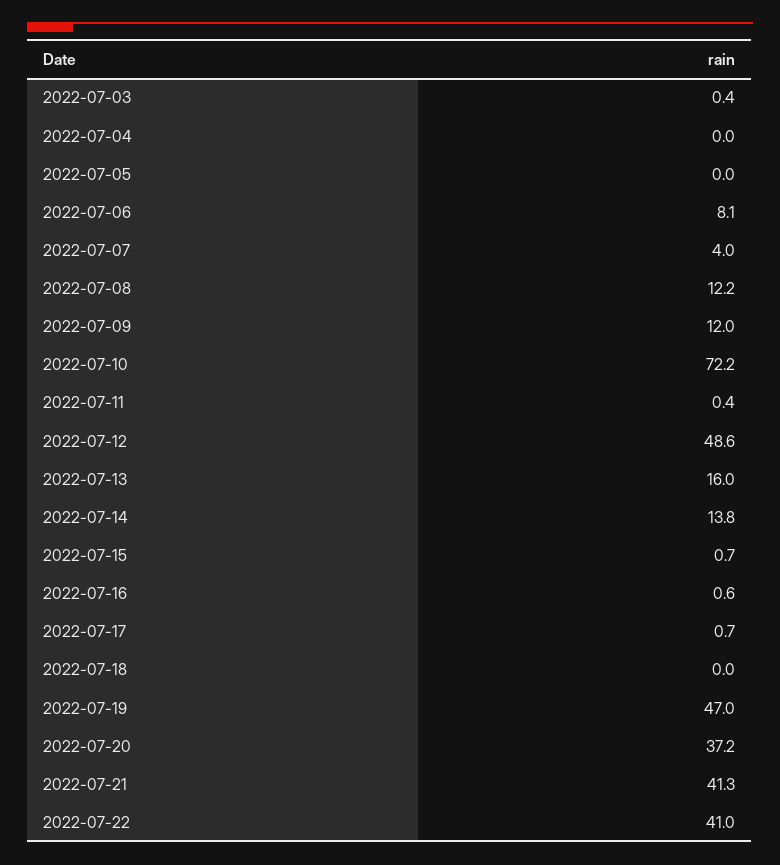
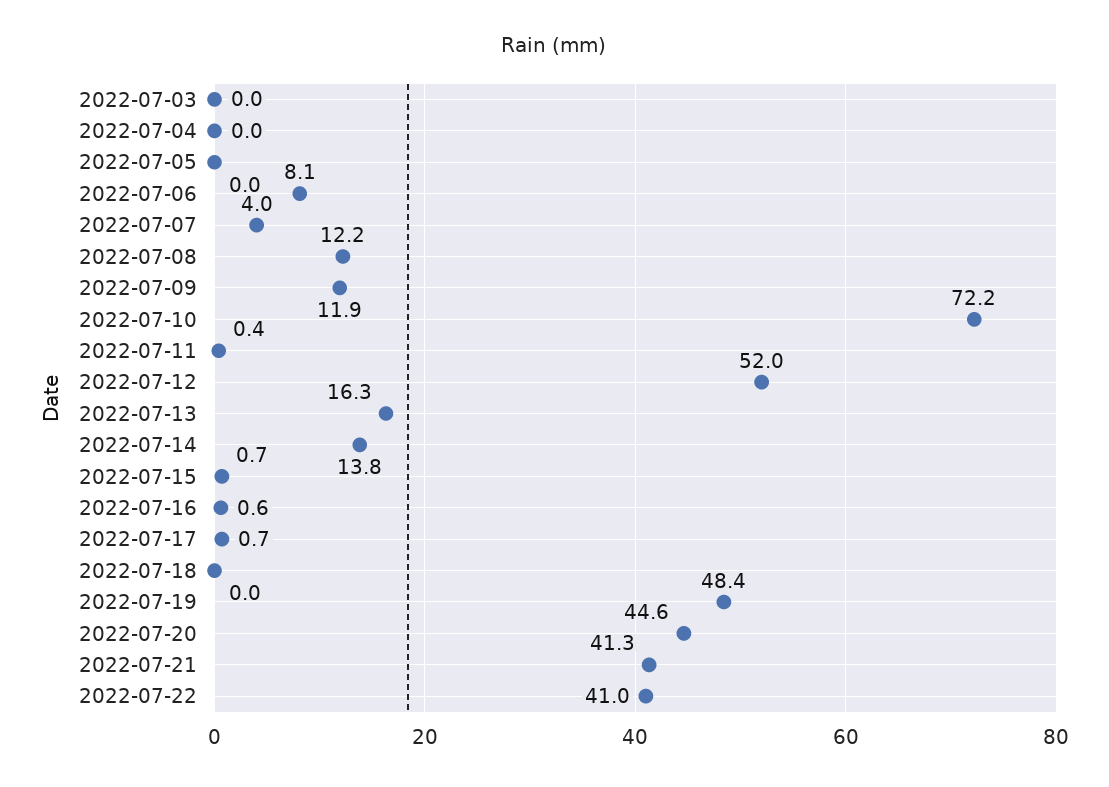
2022-07-03: 0.4 -> 0
2022-07-09: 12 -> 11.9
2022-07-12: 48.6 -> 52
2022-07-13: 16 -> 16.3
2022-07-19: 47 -> 48.4
2022-07-20: 37.2 -> 44.6

